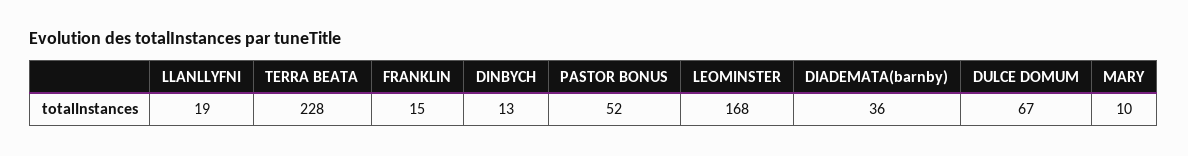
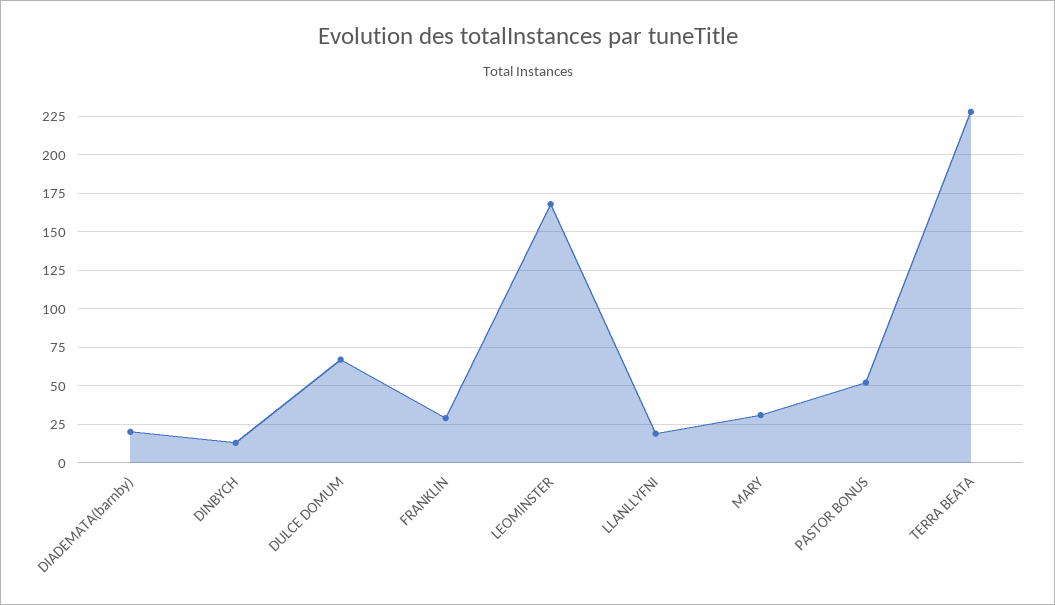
FRANKLIN: 15 -> 30
DIADEMATA(barnby): 36 -> 20
MARY: 10 -> 30

